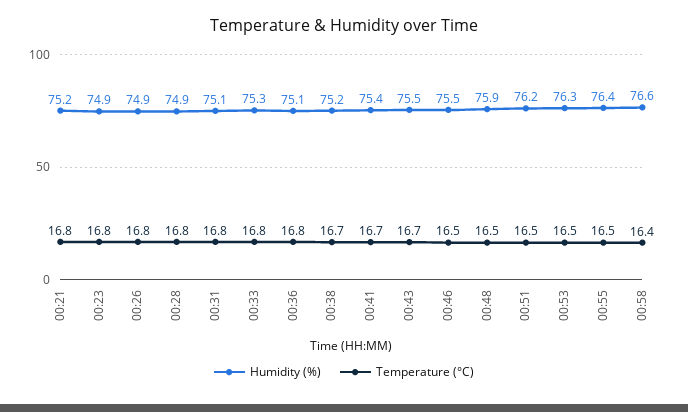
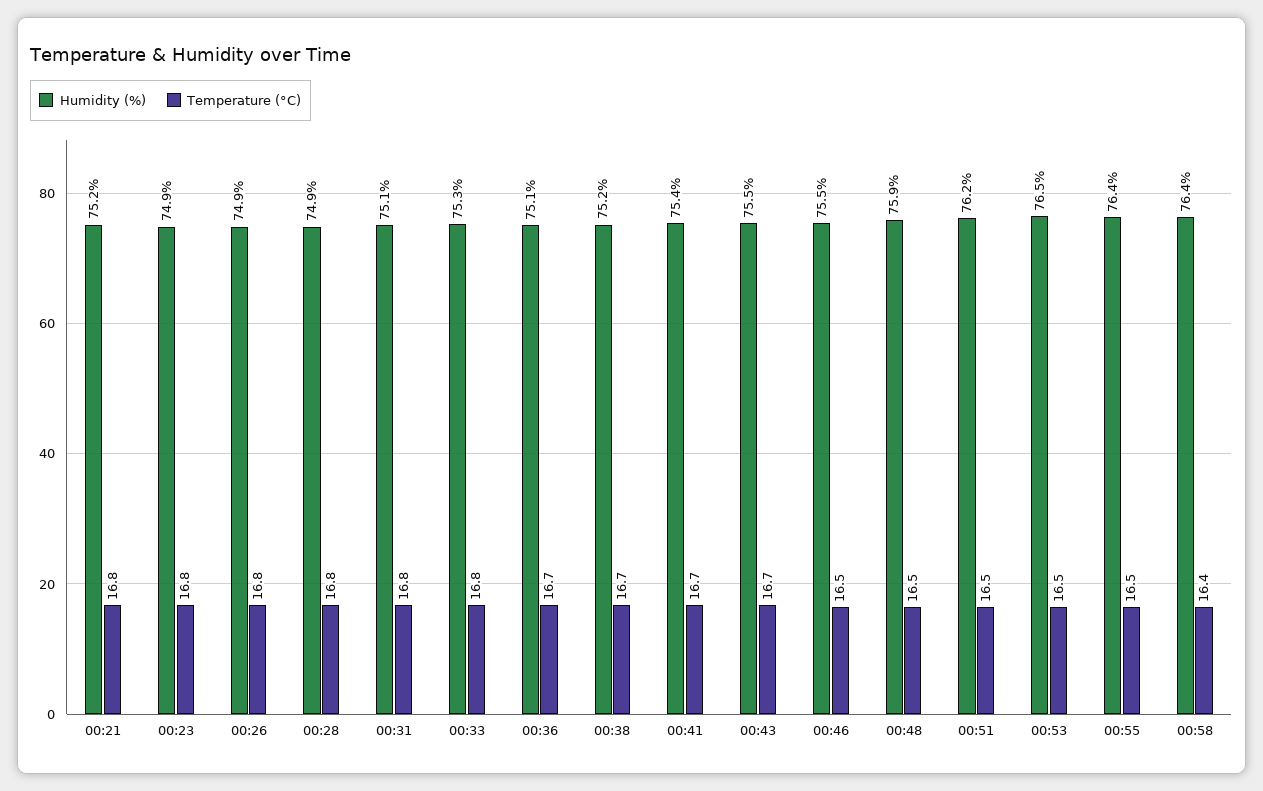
Temperature (°C), 00:36: 16.8 -> 16.7
Humidity (%), 00:53: 76.3 -> 76.5
Humidity (%), 00:58: 76.6 -> 76.4

